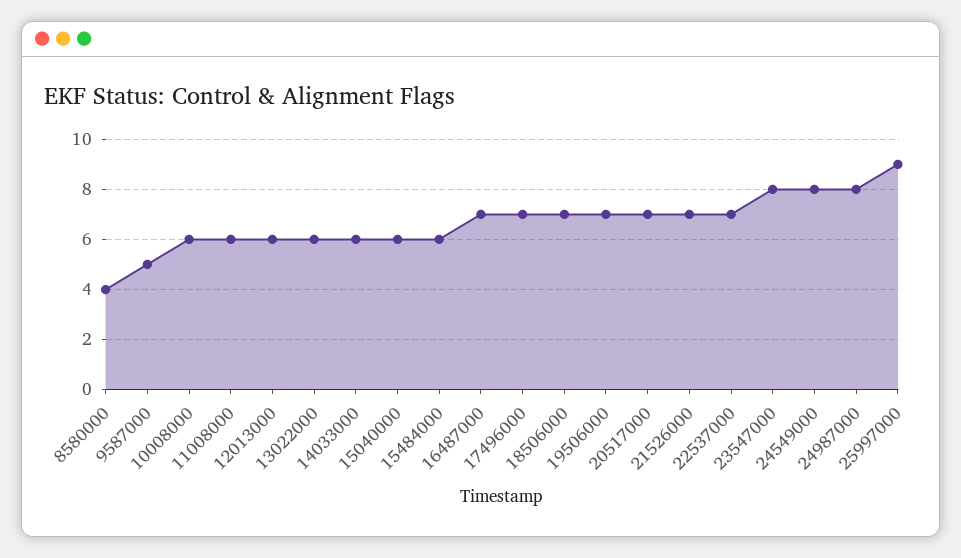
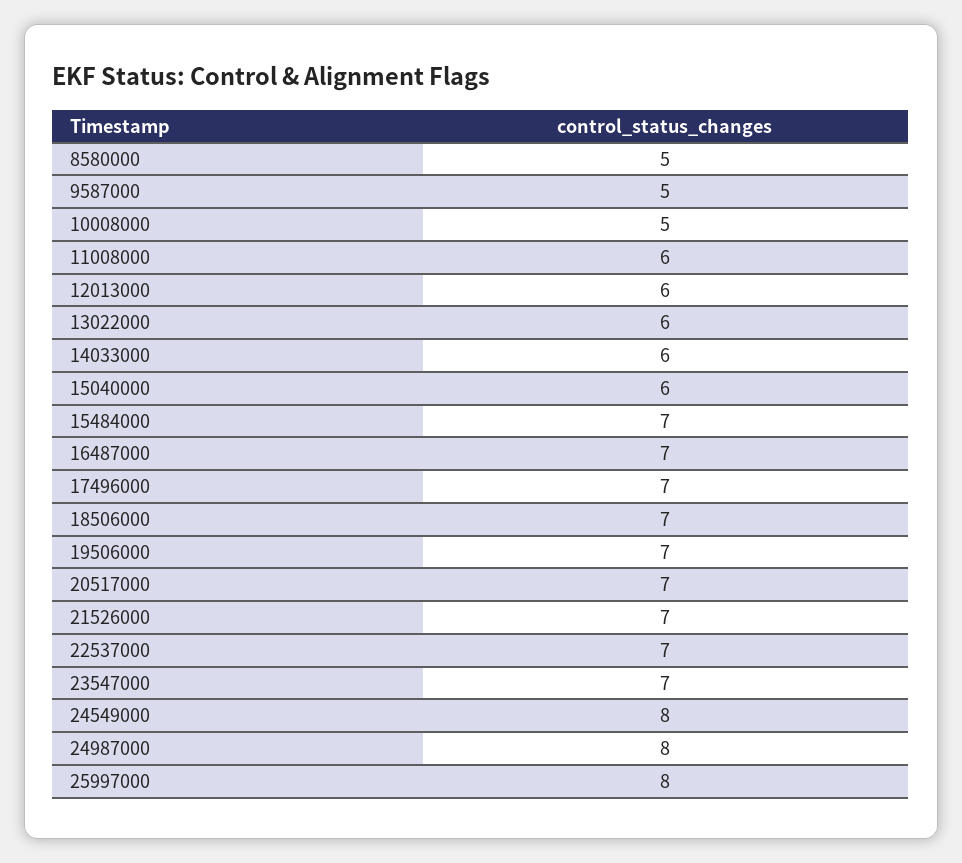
8580000: 4 -> 5
10008000: 6 -> 5
15484000: 6 -> 7
23547000: 8 -> 7
25997000: 9 -> 8

